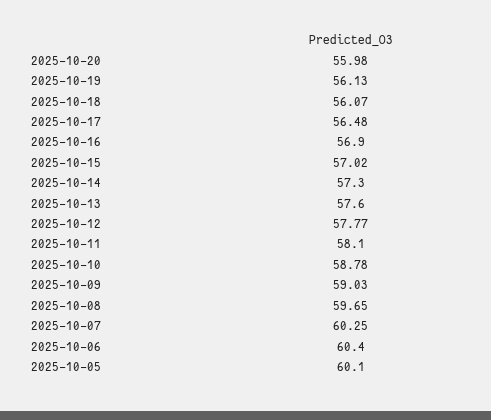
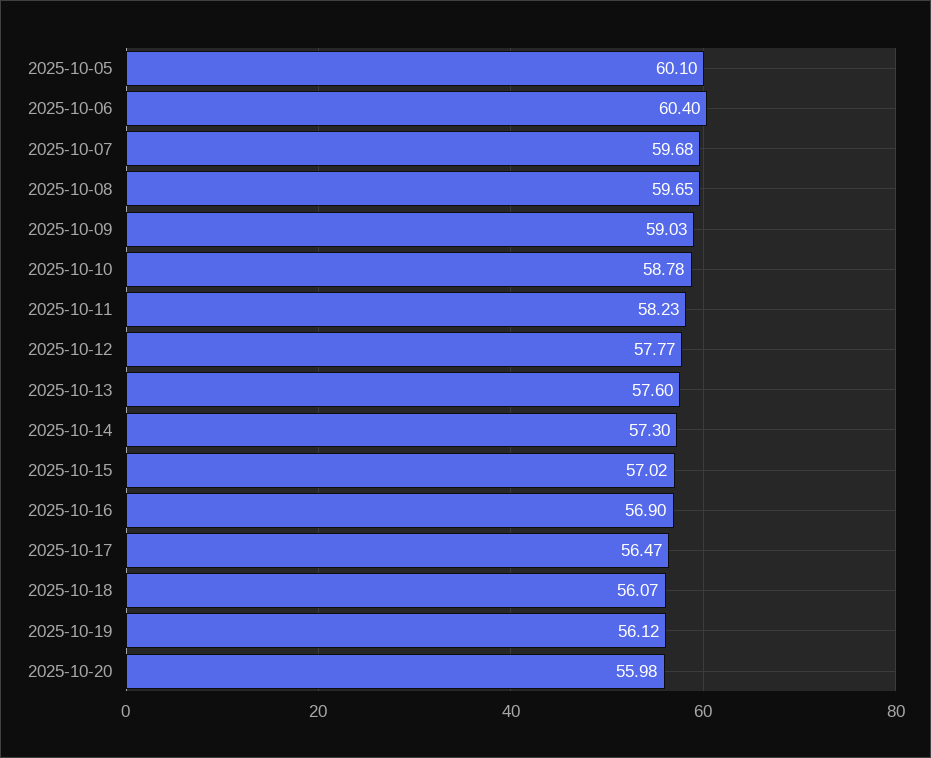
2025-10-19: 56.13 -> 56.12
2025-10-17: 56.48 -> 56.47
2025-10-11: 58.1 -> 58.23
2025-10-07: 60.25 -> 59.68

